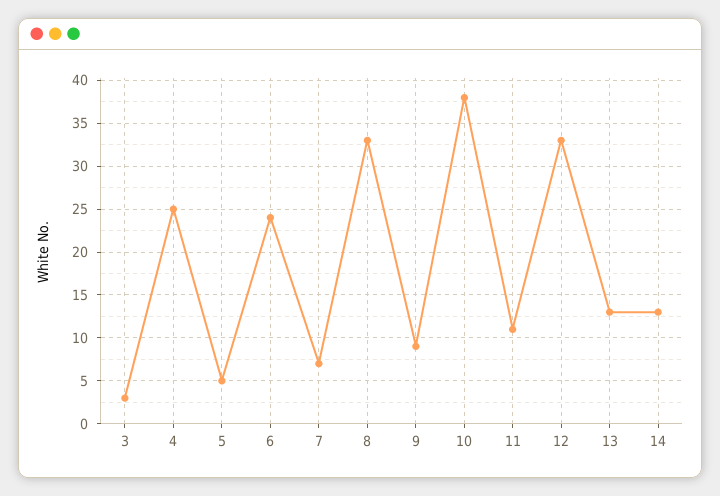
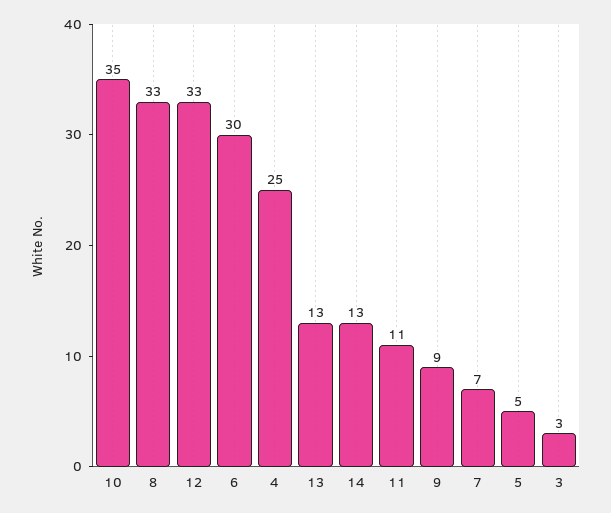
6: 24 -> 30
10: 38 -> 35

